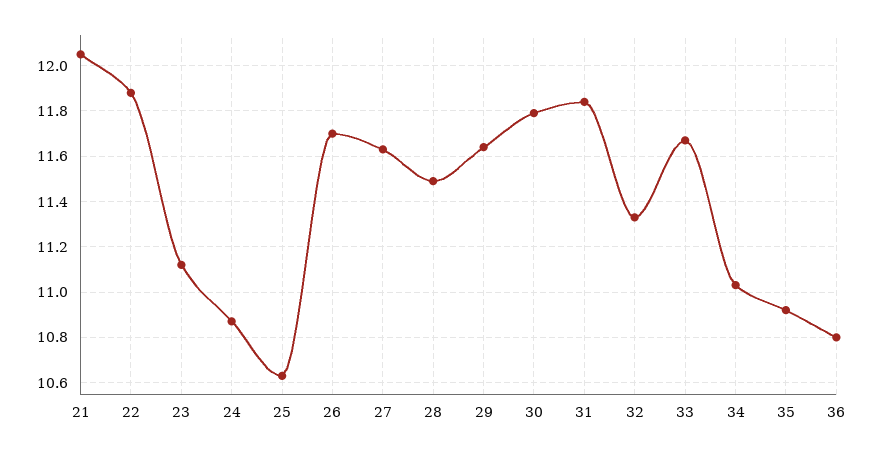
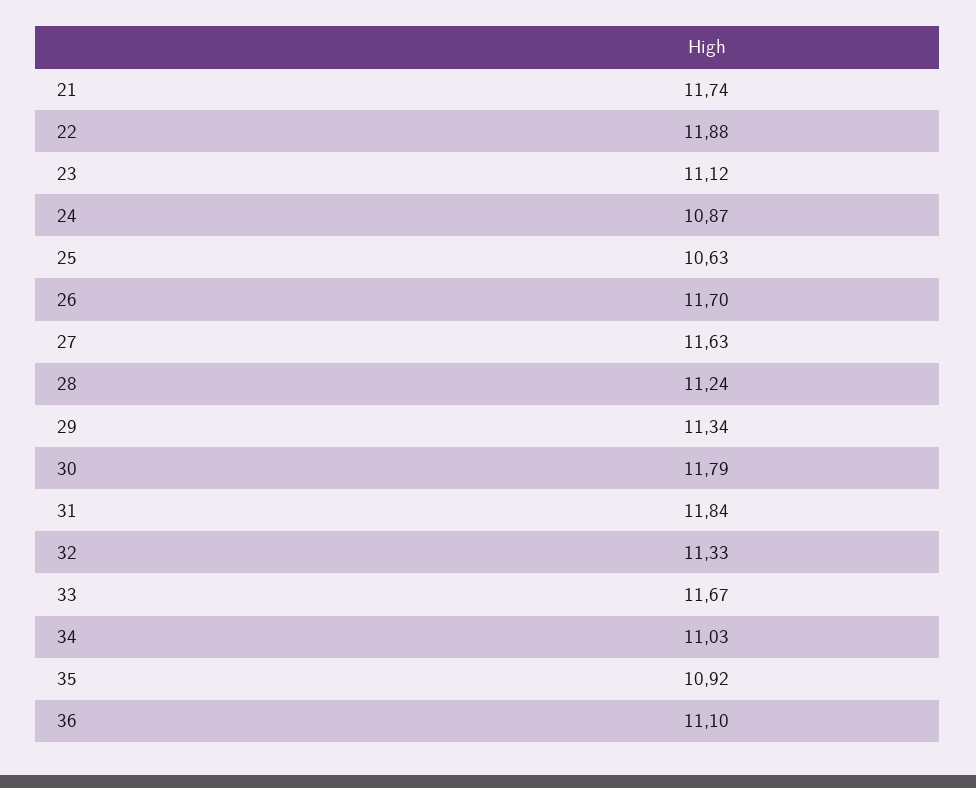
21: 12.05 -> 11.74
28: 11.5 -> 11.24
29: 11.65 -> 11.34
36: 10.8 -> 11.1

